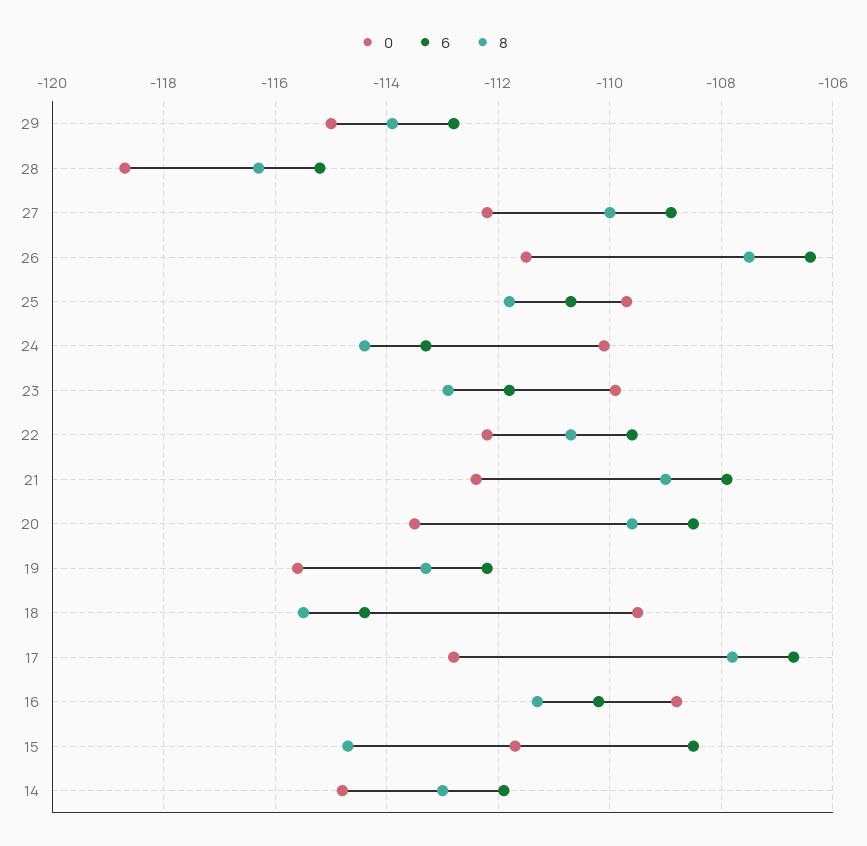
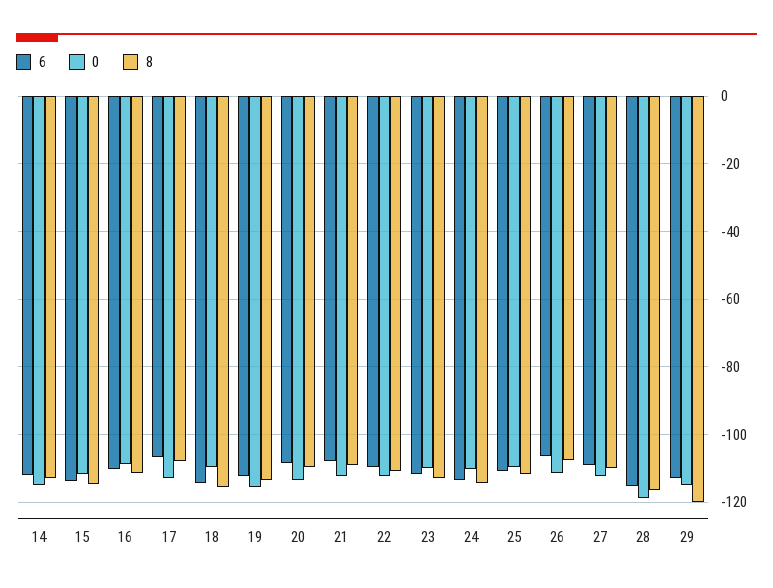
8, 29: -114 -> -120
6, 15: -108.5 -> -114

